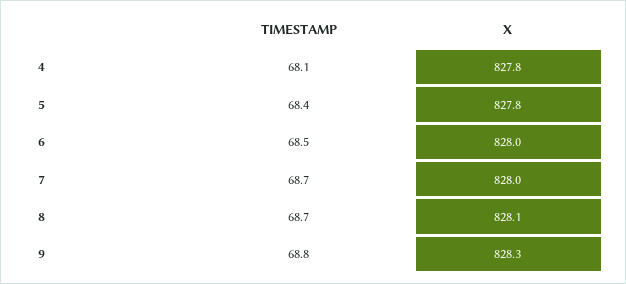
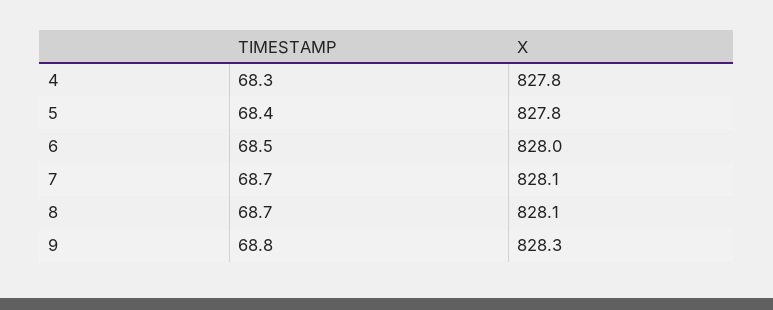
TIMESTAMP, 4: 68.1 -> 68.3
X, 7: 828 -> 828.1

